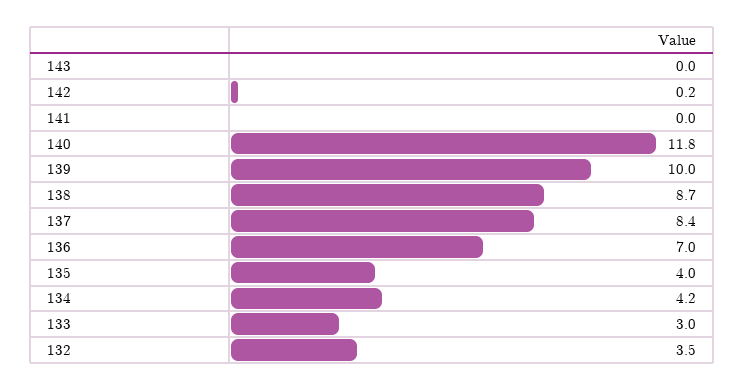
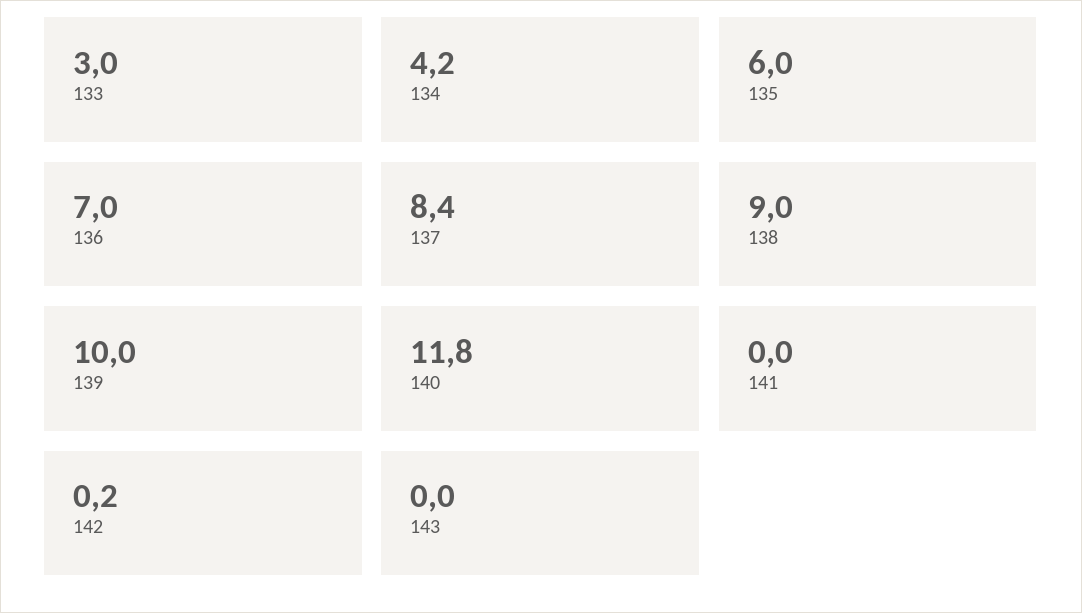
138: 8.7 -> 9
135: 4 -> 6
132: 3.5 -> none

